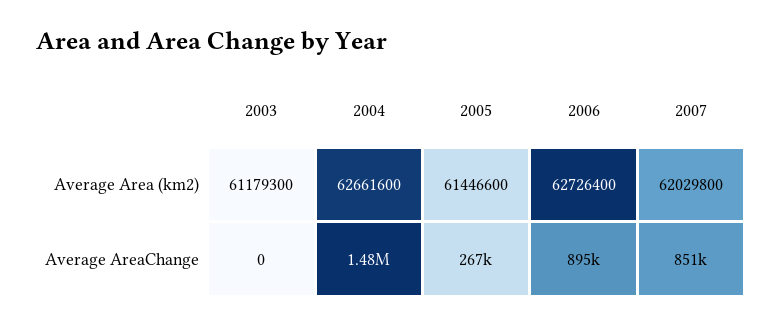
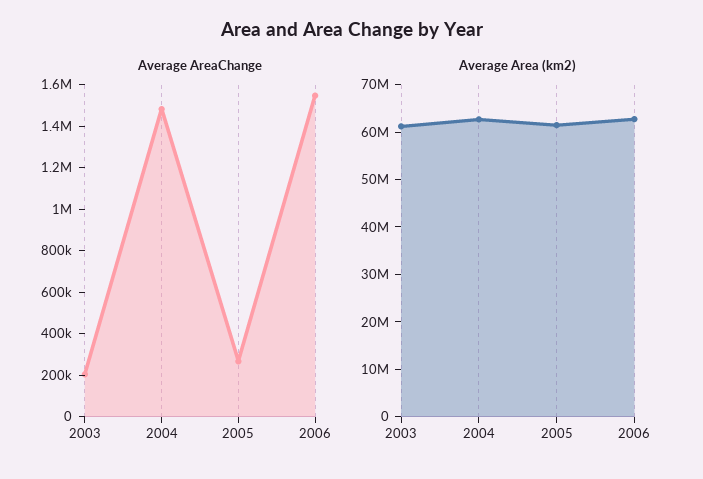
Average Area (km2), 2007: 62029800 -> none
Average AreaChange, 2003: 0 -> 200000
Average AreaChange, 2006: 895000 -> 1550000
Average AreaChange, 2007: 851000 -> none

